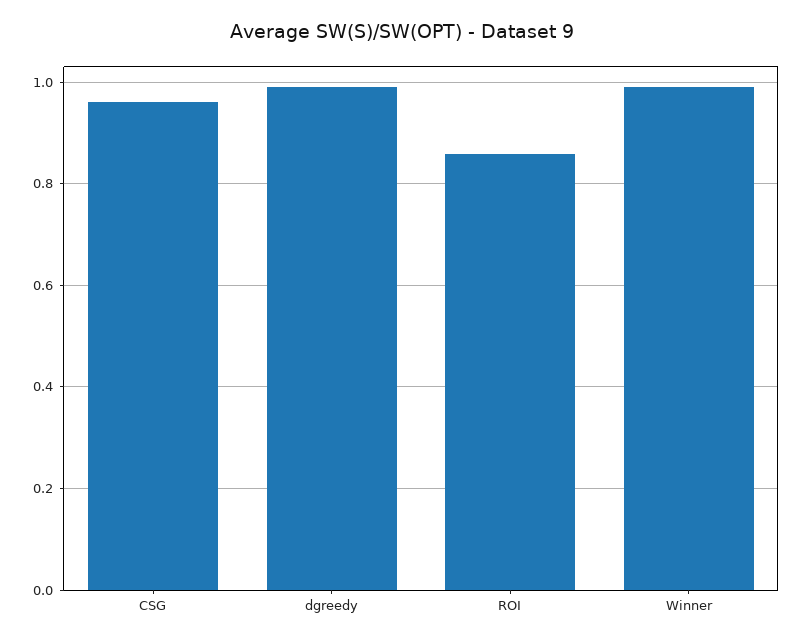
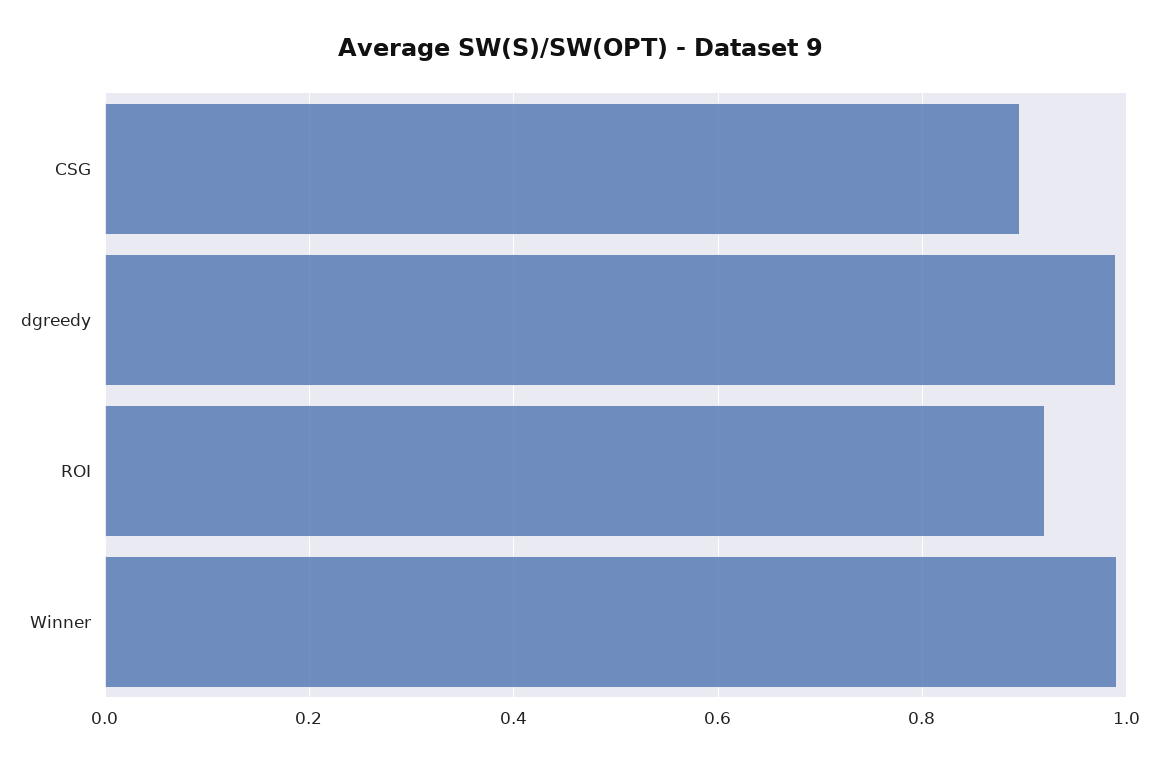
CSG: 0.96 -> 0.9
ROI: 0.86 -> 0.92

